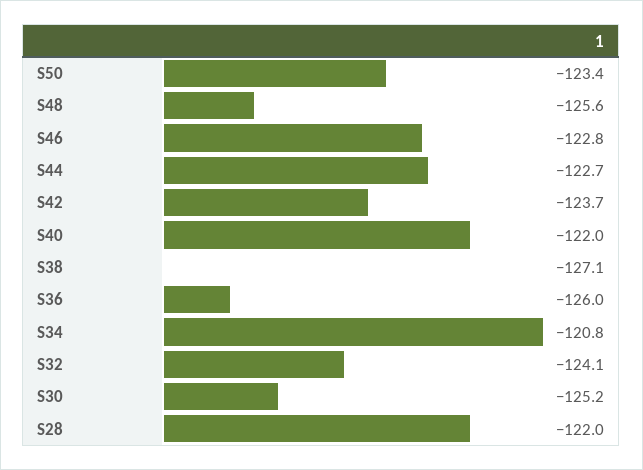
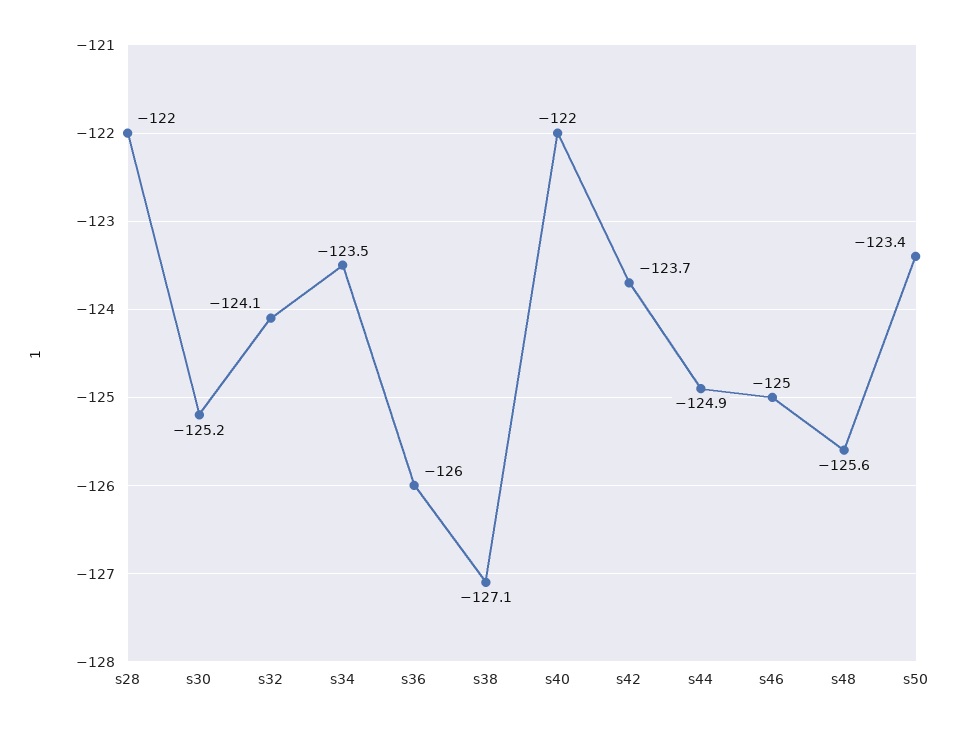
S46: -122.8 -> -125
S44: -122.7 -> -124.9
S34: -120.8 -> -123.5

